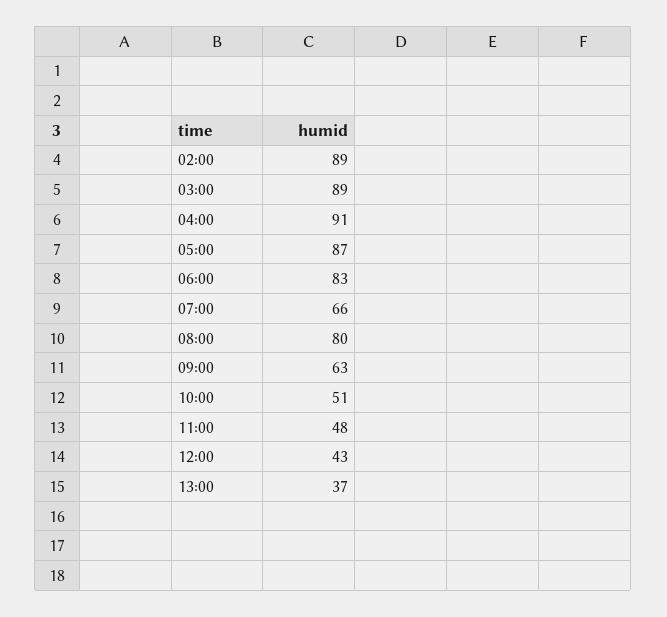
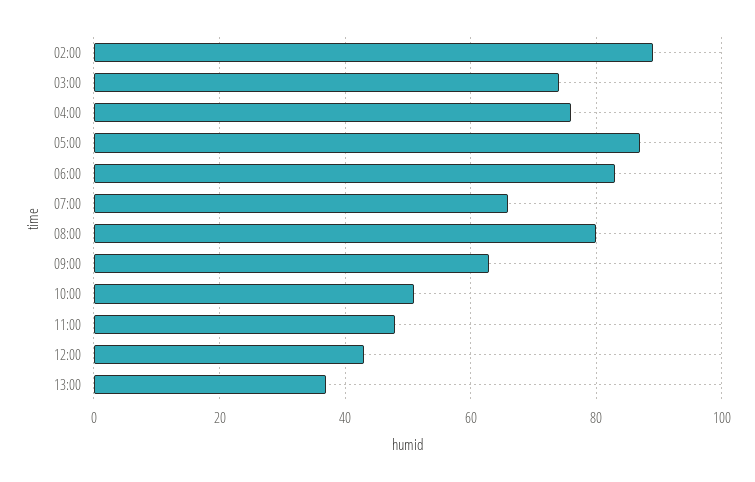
03:00: 89 -> 75
04:00: 91 -> 75

